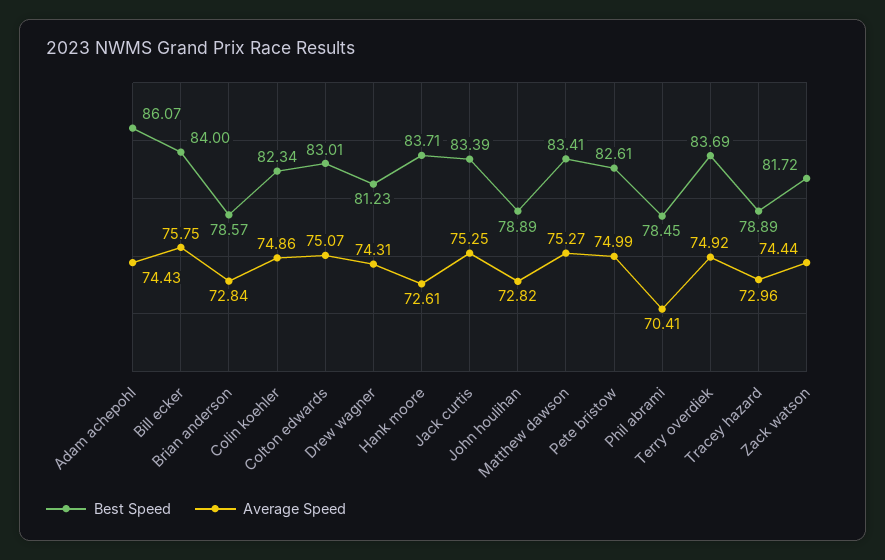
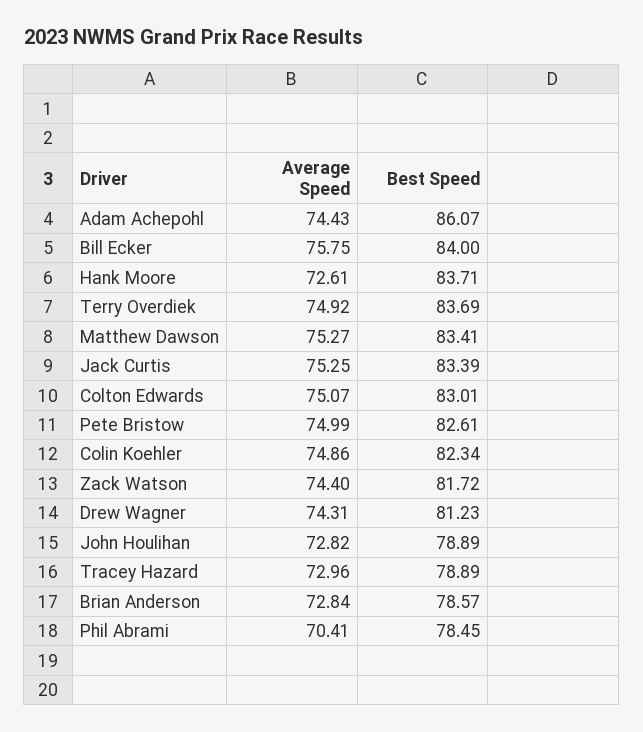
Average Speed, Zack watson: 74.44 -> 74.4

